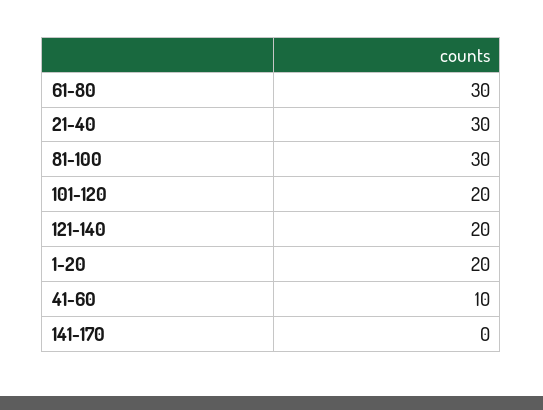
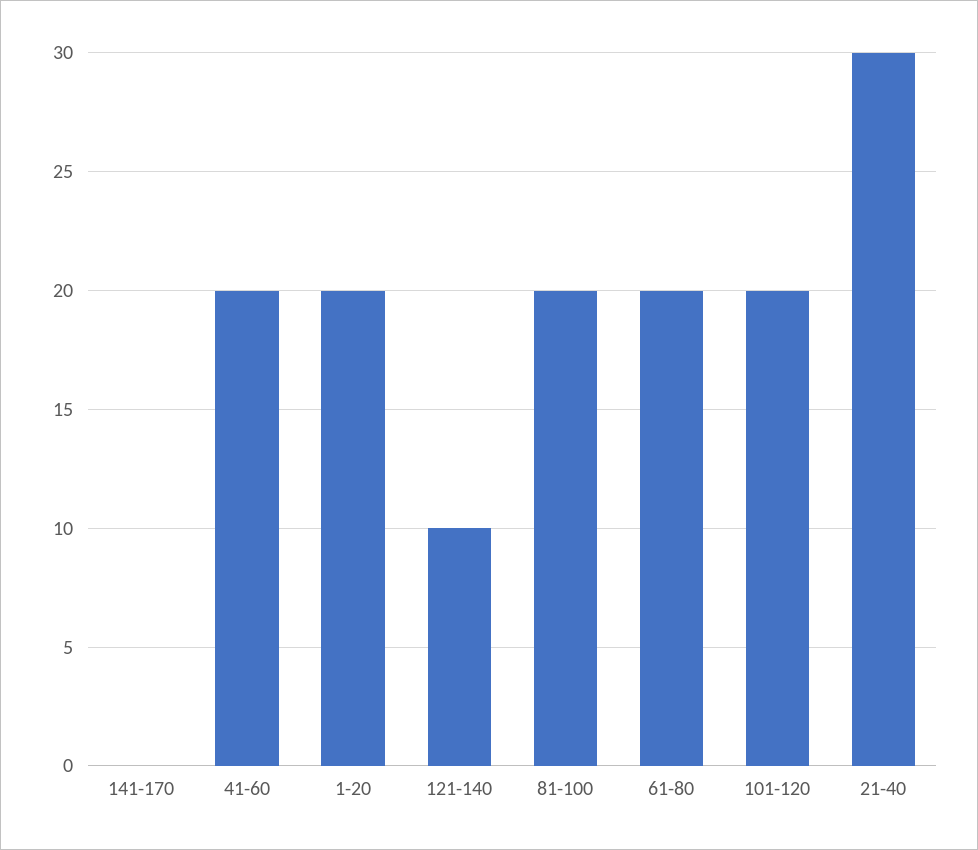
61-80: 30 -> 20
81-100: 30 -> 20
121-140: 20 -> 10
41-60: 10 -> 20

